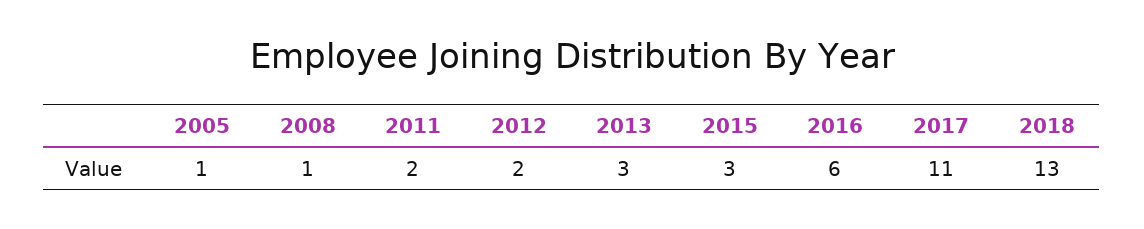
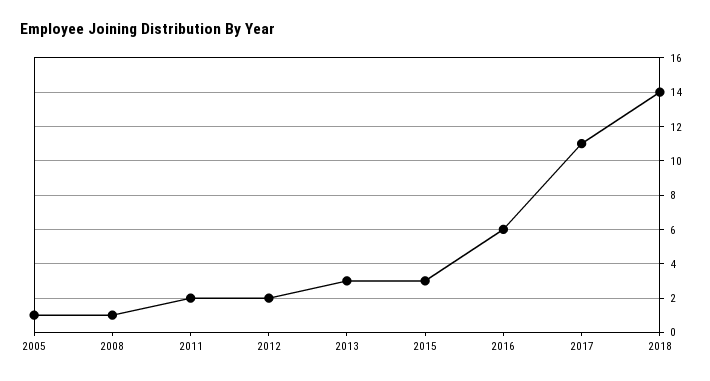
2018: 13 -> 14

